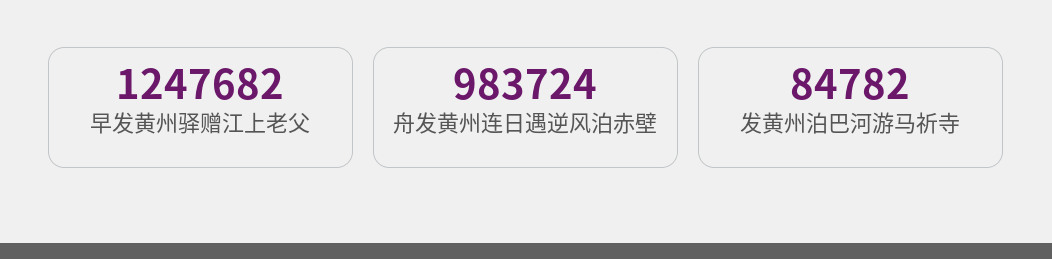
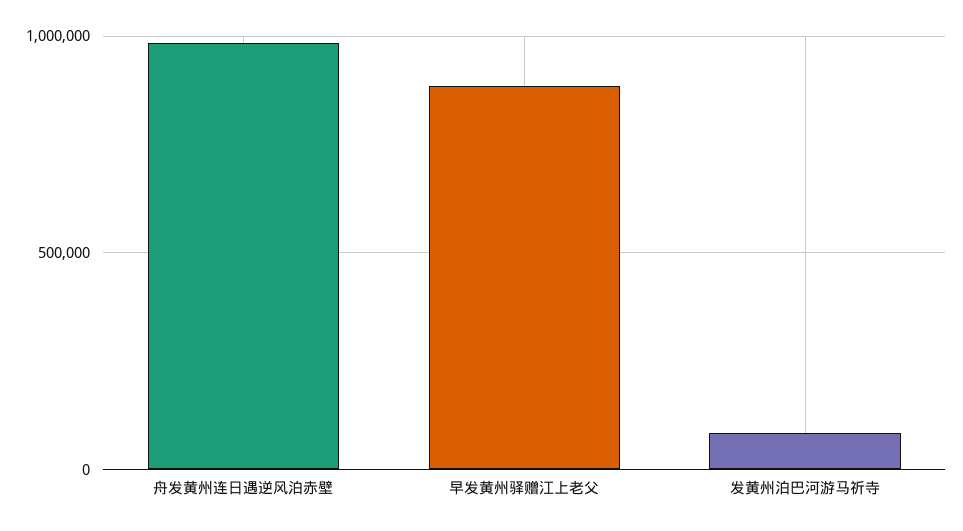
早发黄州驿赠江上老父: 1247682 -> 900000

